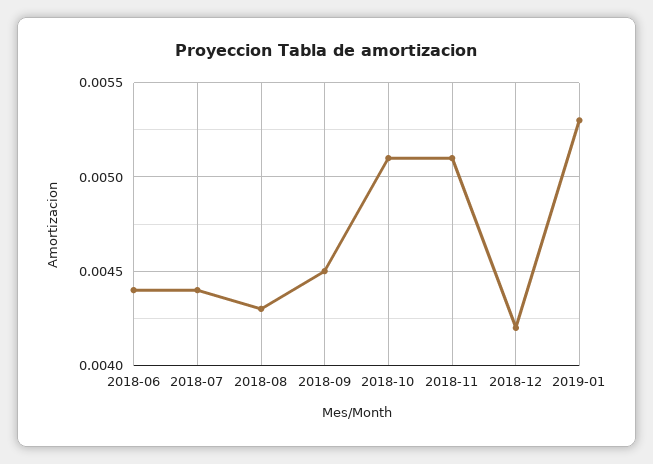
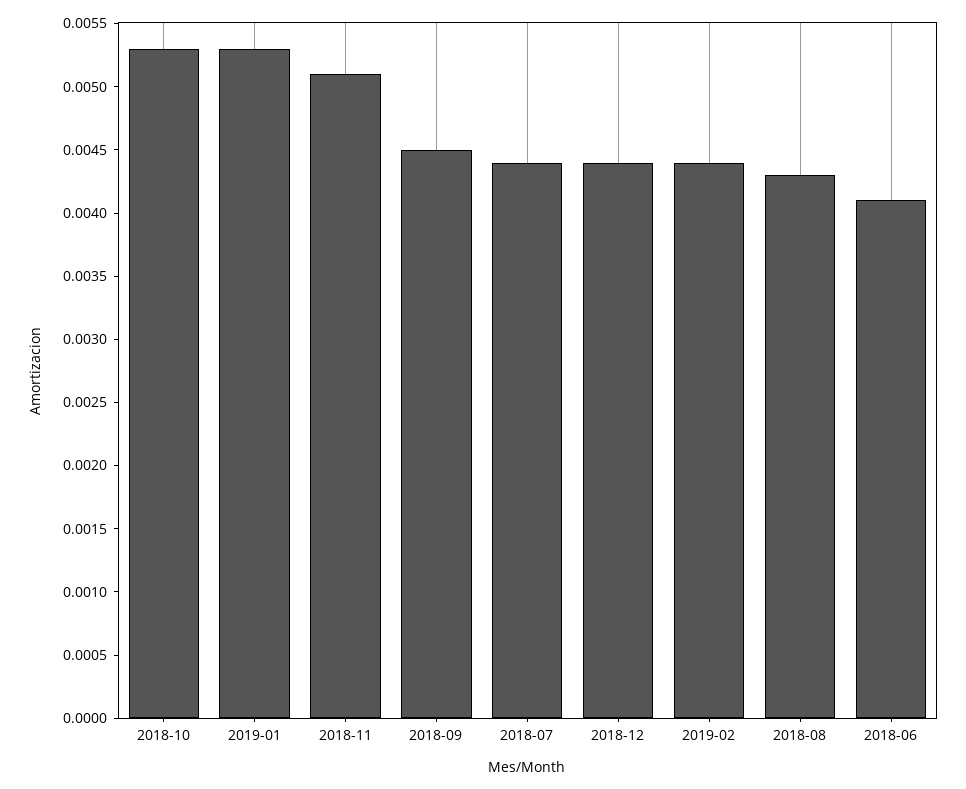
2018-06: 0.0044 -> 0.0041
2018-10: 0.0051 -> 0.0053
2018-12: 0.0042 -> 0.0044
2019-02: none -> 0.0044

